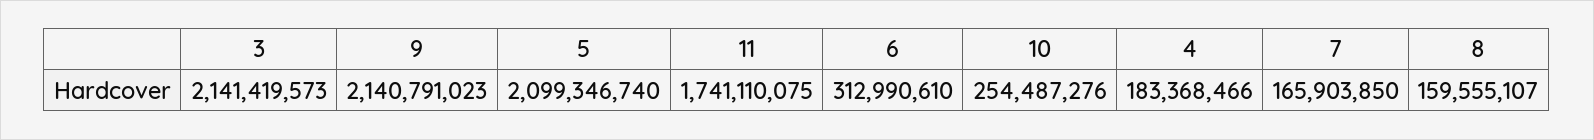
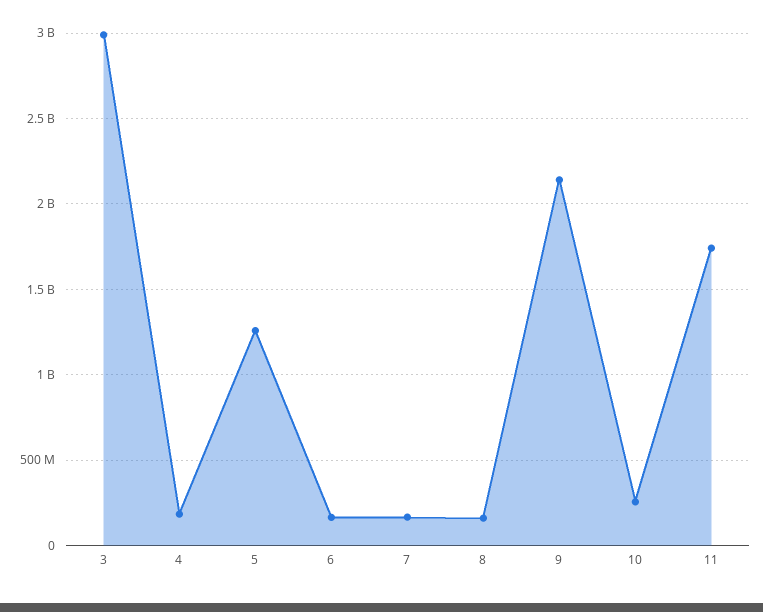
3: 2141419573 -> 3000000000
5: 2099346740 -> 1250000000
6: 312990610 -> 150000000

